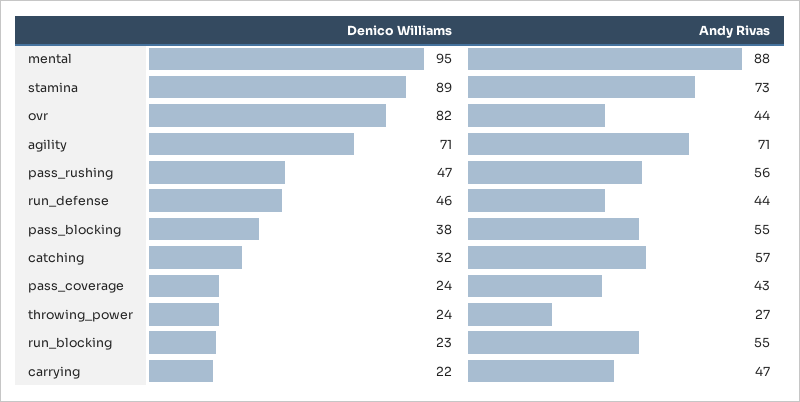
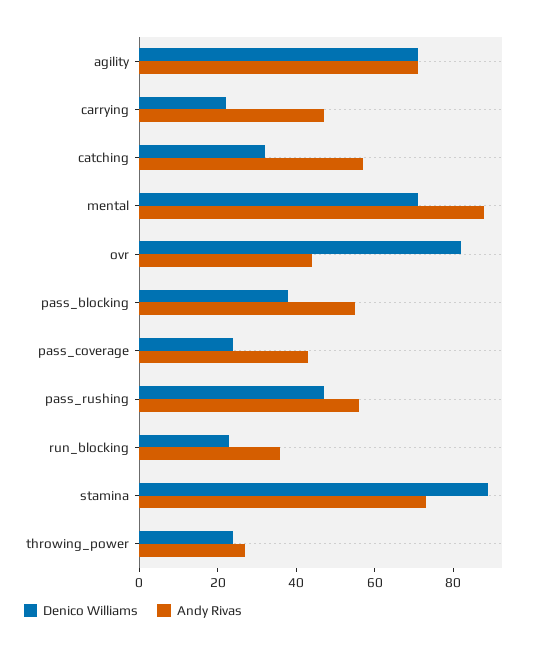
Denico Williams, mental: 95 -> 70
Denico Williams, run_defense: 46 -> none
Andy Rivas, run_defense: 44 -> none
Andy Rivas, run_blocking: 55 -> 35

